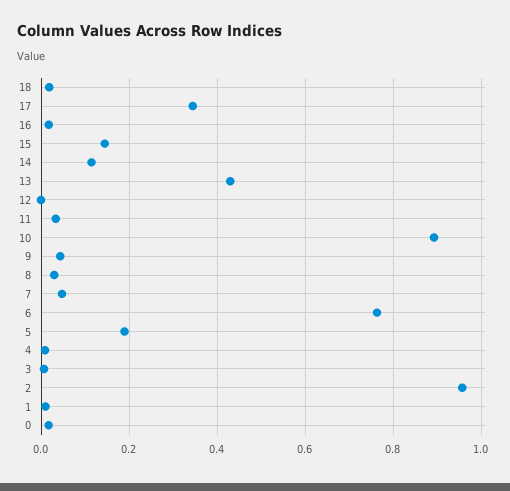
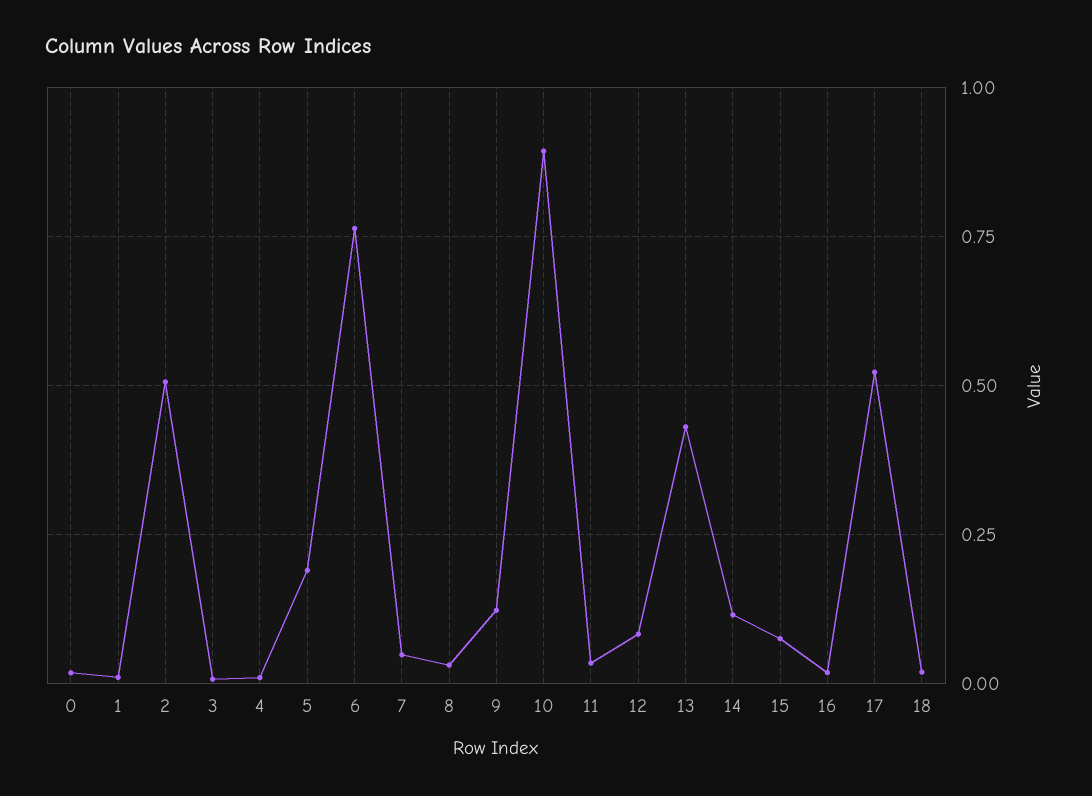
17: 0.34 -> 0.525
15: 0.14 -> 0.075
12: 0 -> 0.075
9: 0.04 -> 0.125
2: 0.96 -> 0.5

